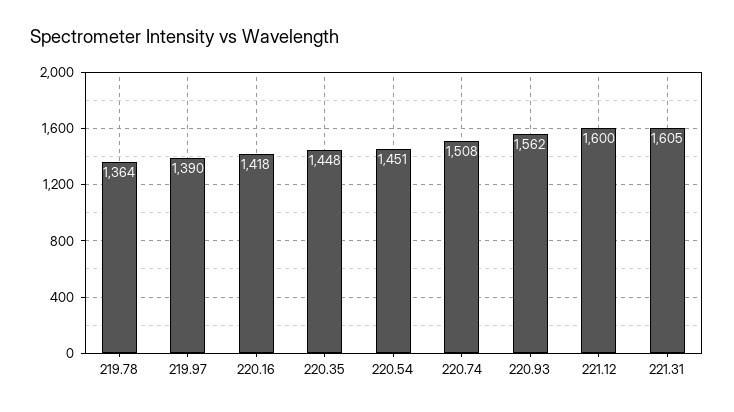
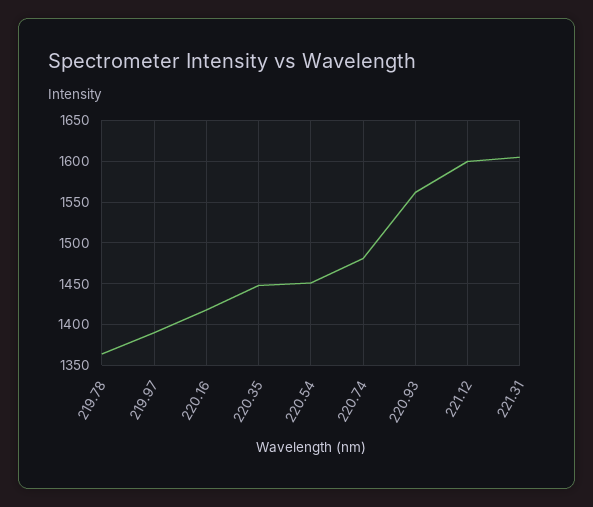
220.74: 1508 -> 1480

